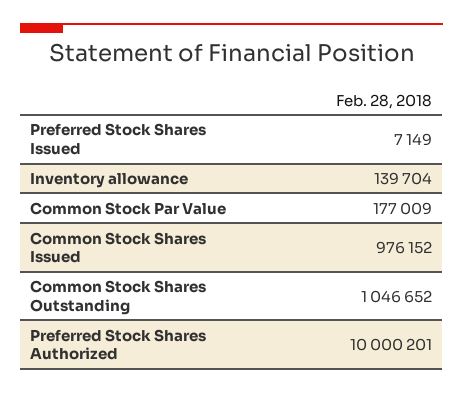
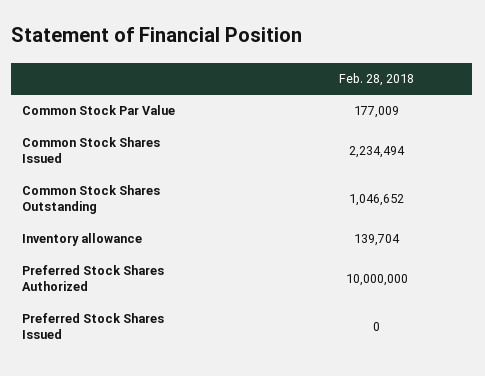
Preferred Stock Shares Issued: 7149 -> 0
Common Stock Shares Issued: 976152 -> 2234494
Preferred Stock Shares Authorized: 10000201 -> 10000000

